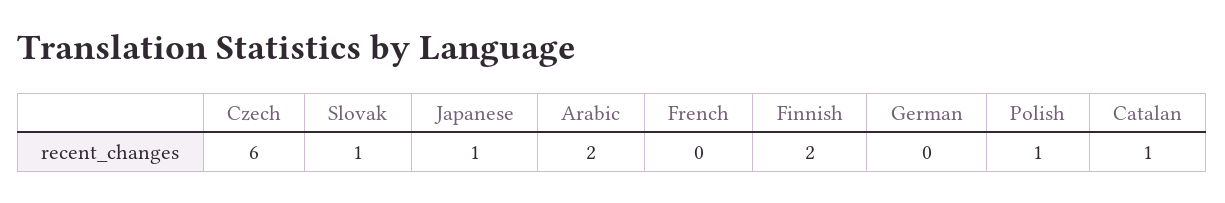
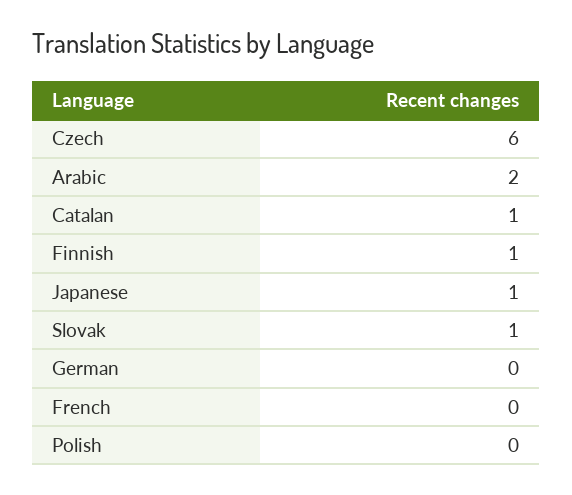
Finnish: 2 -> 1
Polish: 1 -> 0

